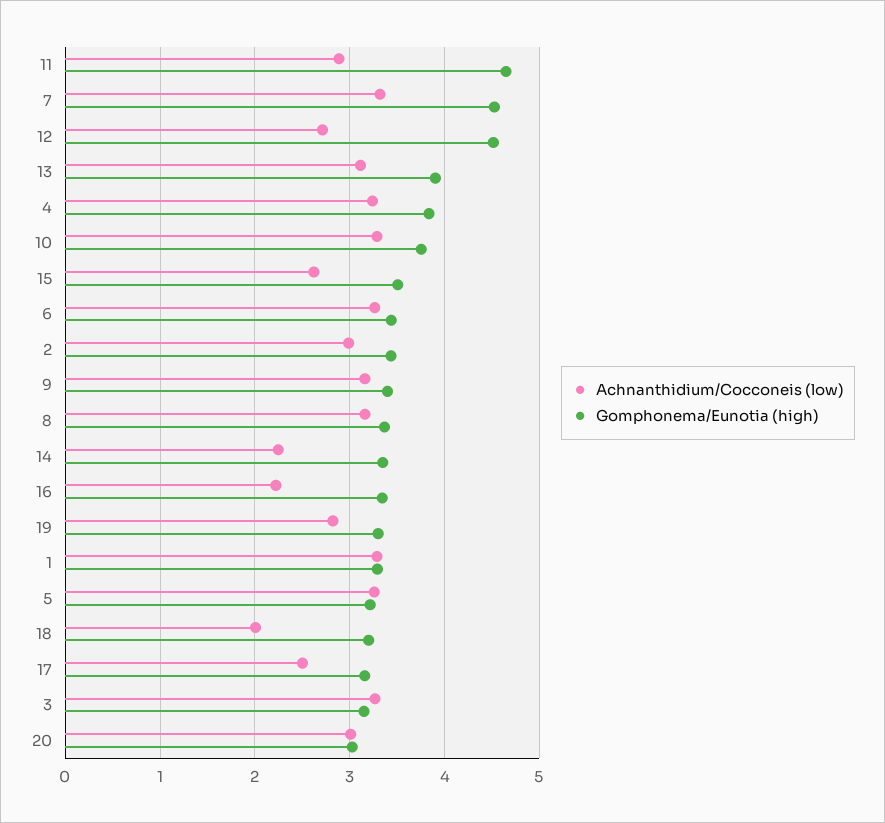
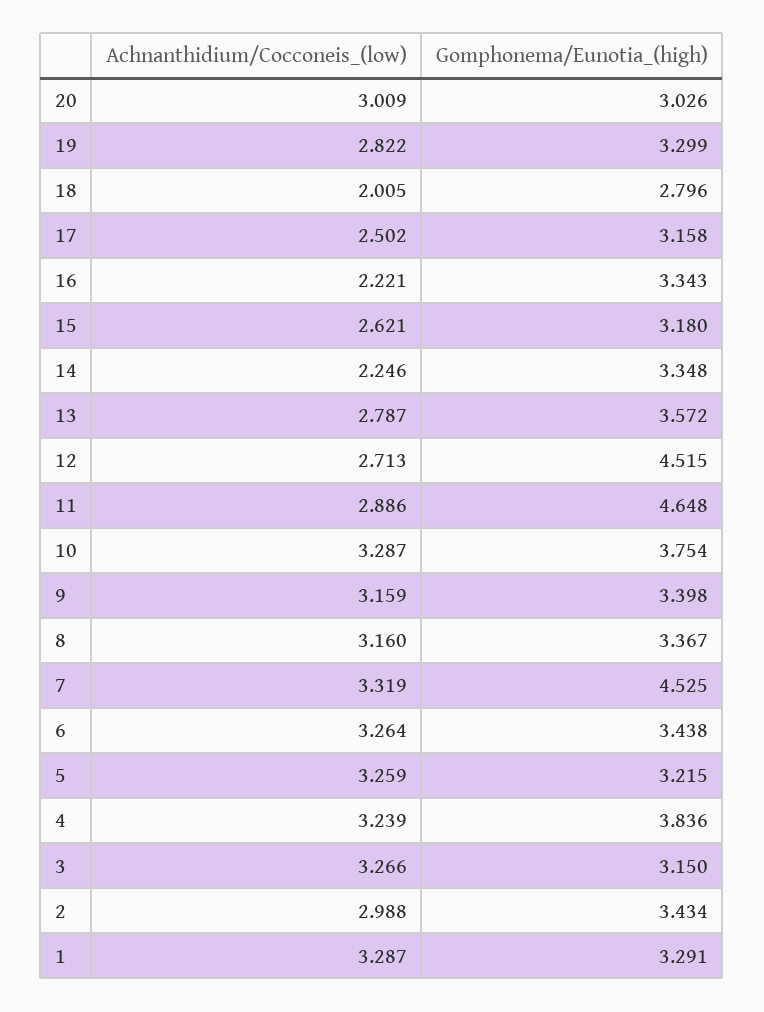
Achnanthidium/Cocconeis (low), 13: 3.1 -> 2.787
Gomphonema/Eunotia (high), 13: 3.9 -> 3.572
Gomphonema/Eunotia (high), 15: 3.5 -> 3.18
Gomphonema/Eunotia (high), 18: 3.2 -> 2.796

